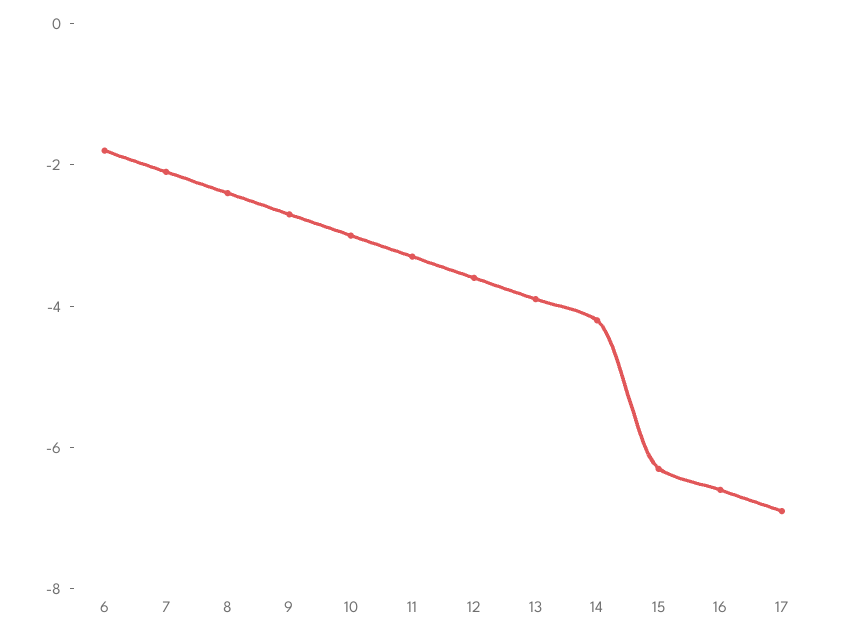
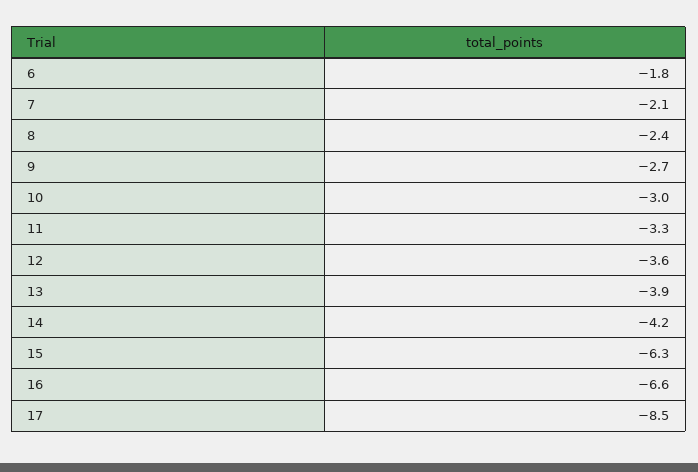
17: -7 -> -8.5

